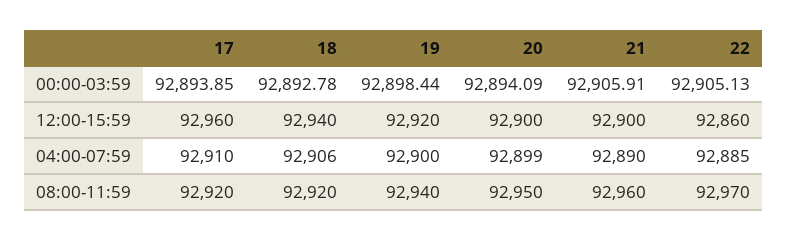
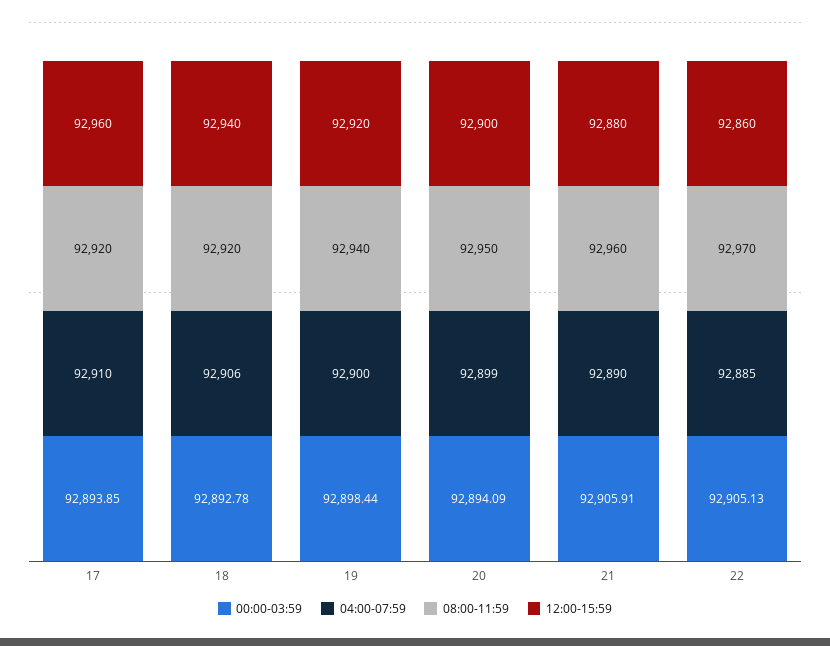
12:00-15:59, 21: 92900 -> 92880

